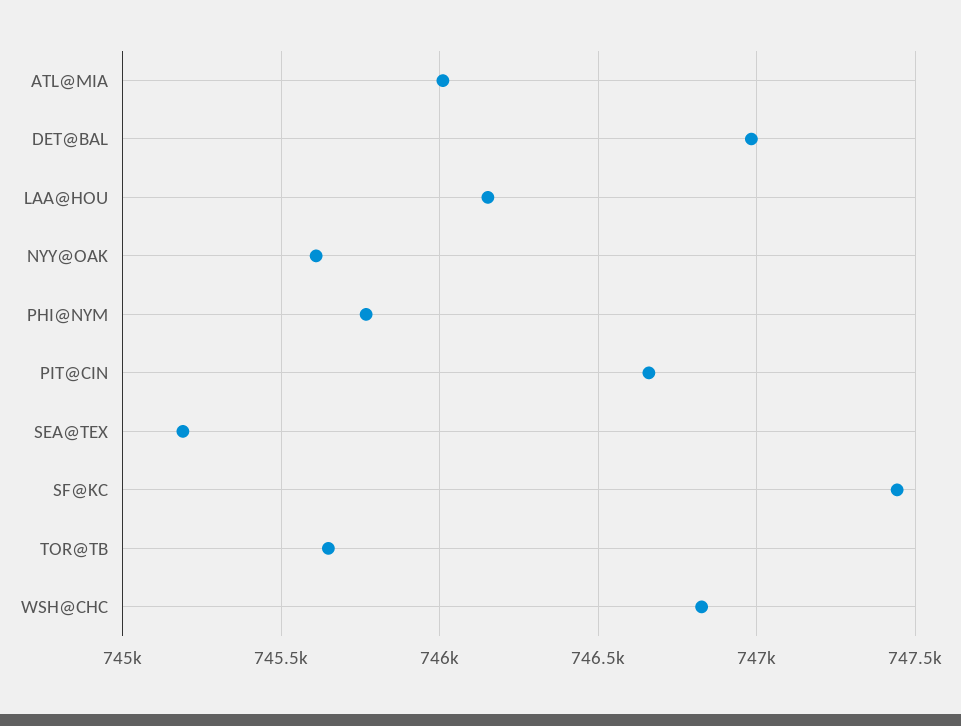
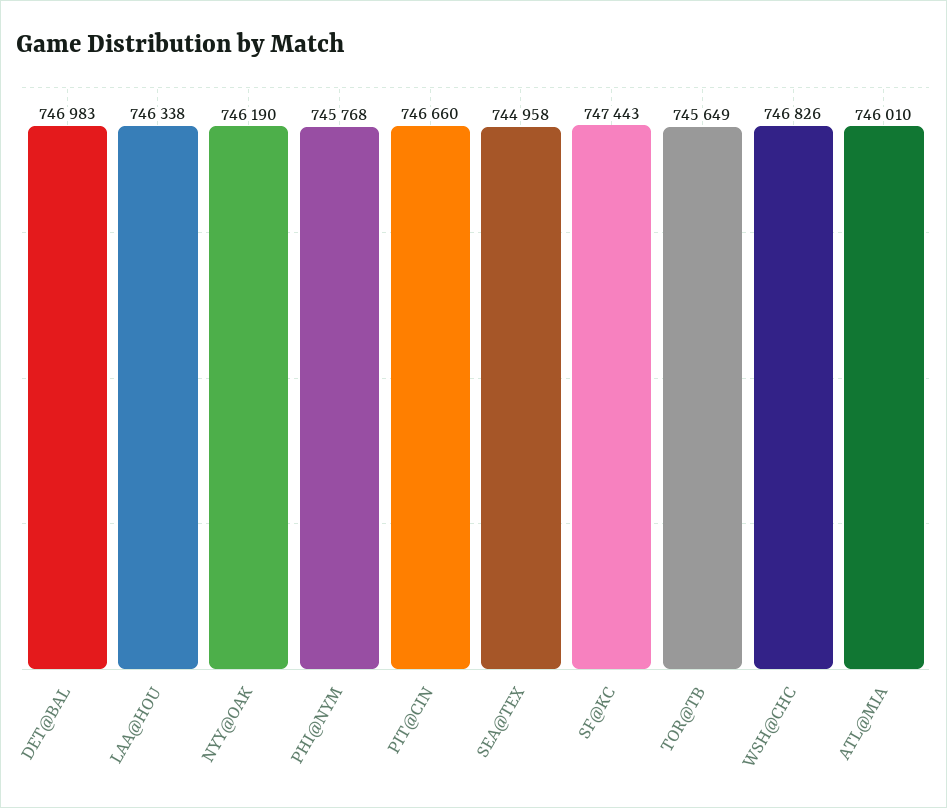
LAA@HOU: 746150 -> 746338
NYY@OAK: 745600 -> 746190
SEA@TEX: 745200 -> 744958

